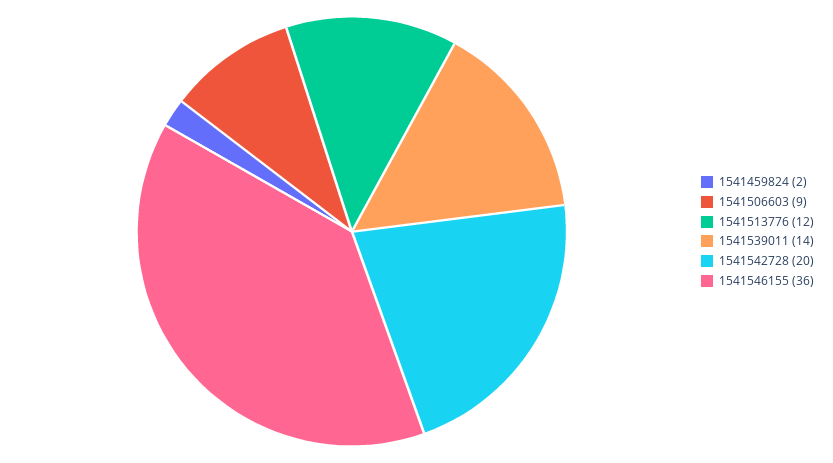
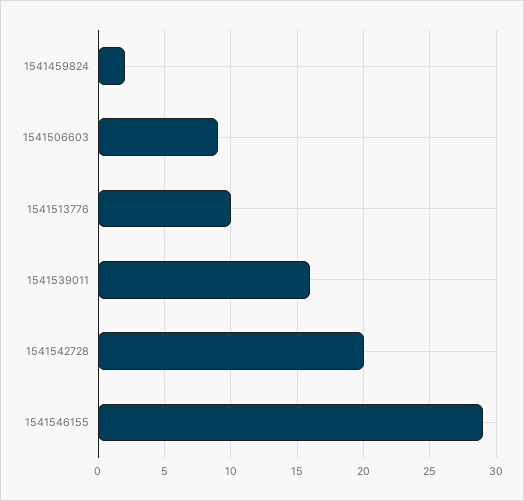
1541513776: 12 -> 10
1541539011: 14 -> 16
1541546155: 36 -> 29

